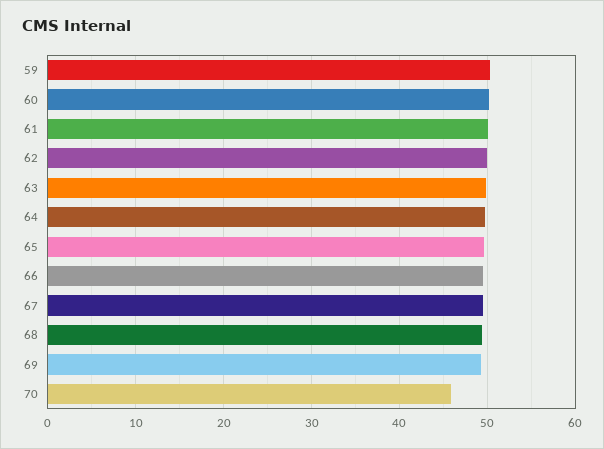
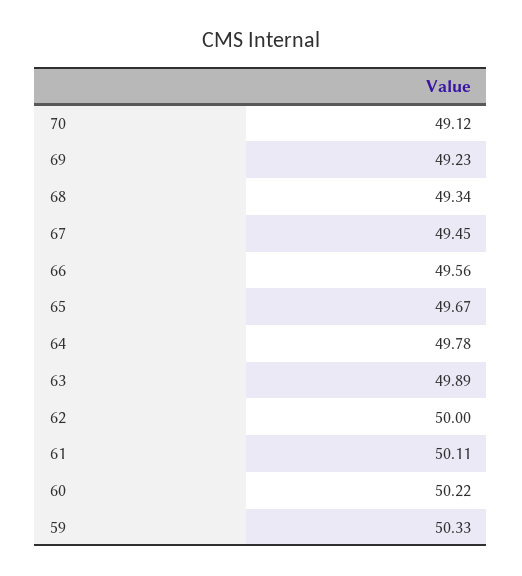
70: 46 -> 49.12

